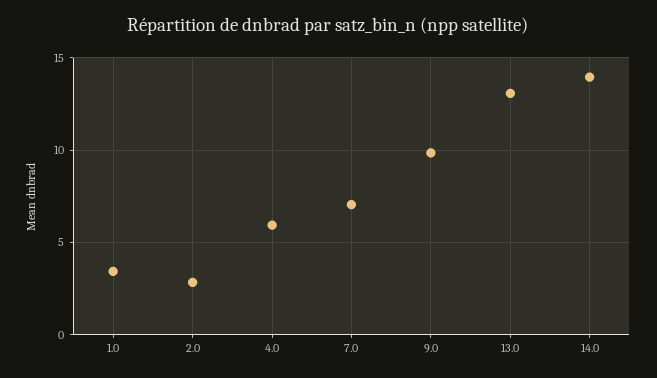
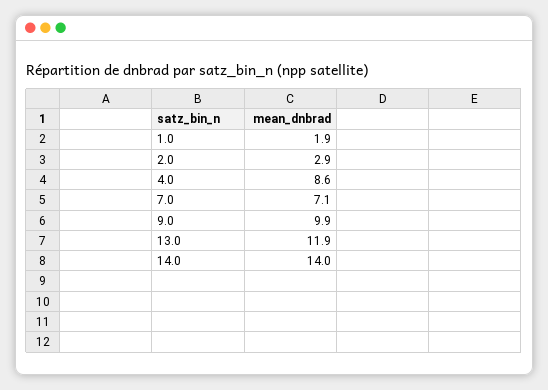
1.0: 3.5 -> 1.9
4.0: 6 -> 8.6
13.0: 13 -> 11.9

